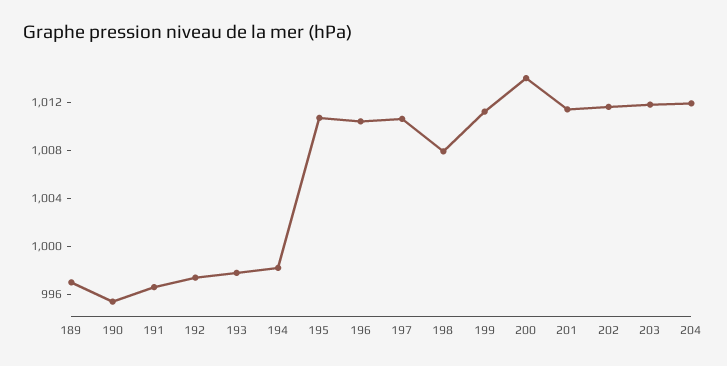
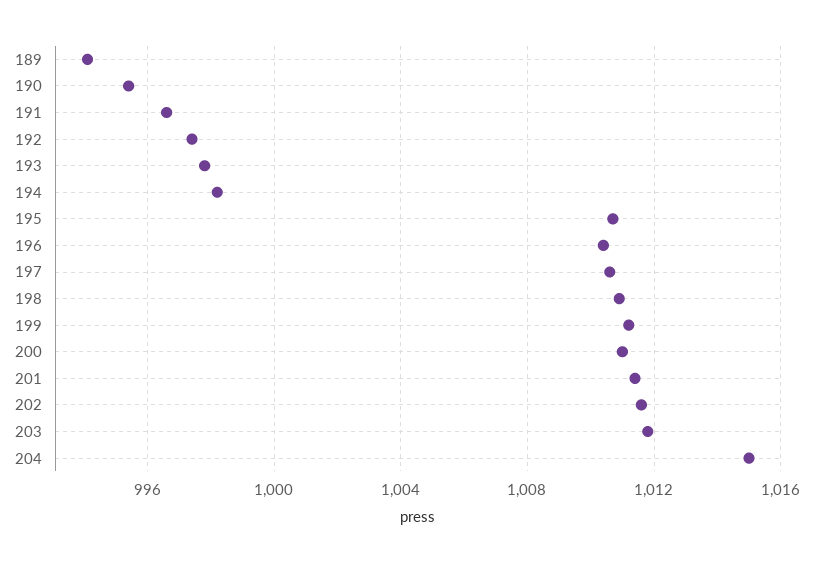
189: 997 -> 994
198: 1008 -> 1011
200: 1014 -> 1011
204: 1012 -> 1015

